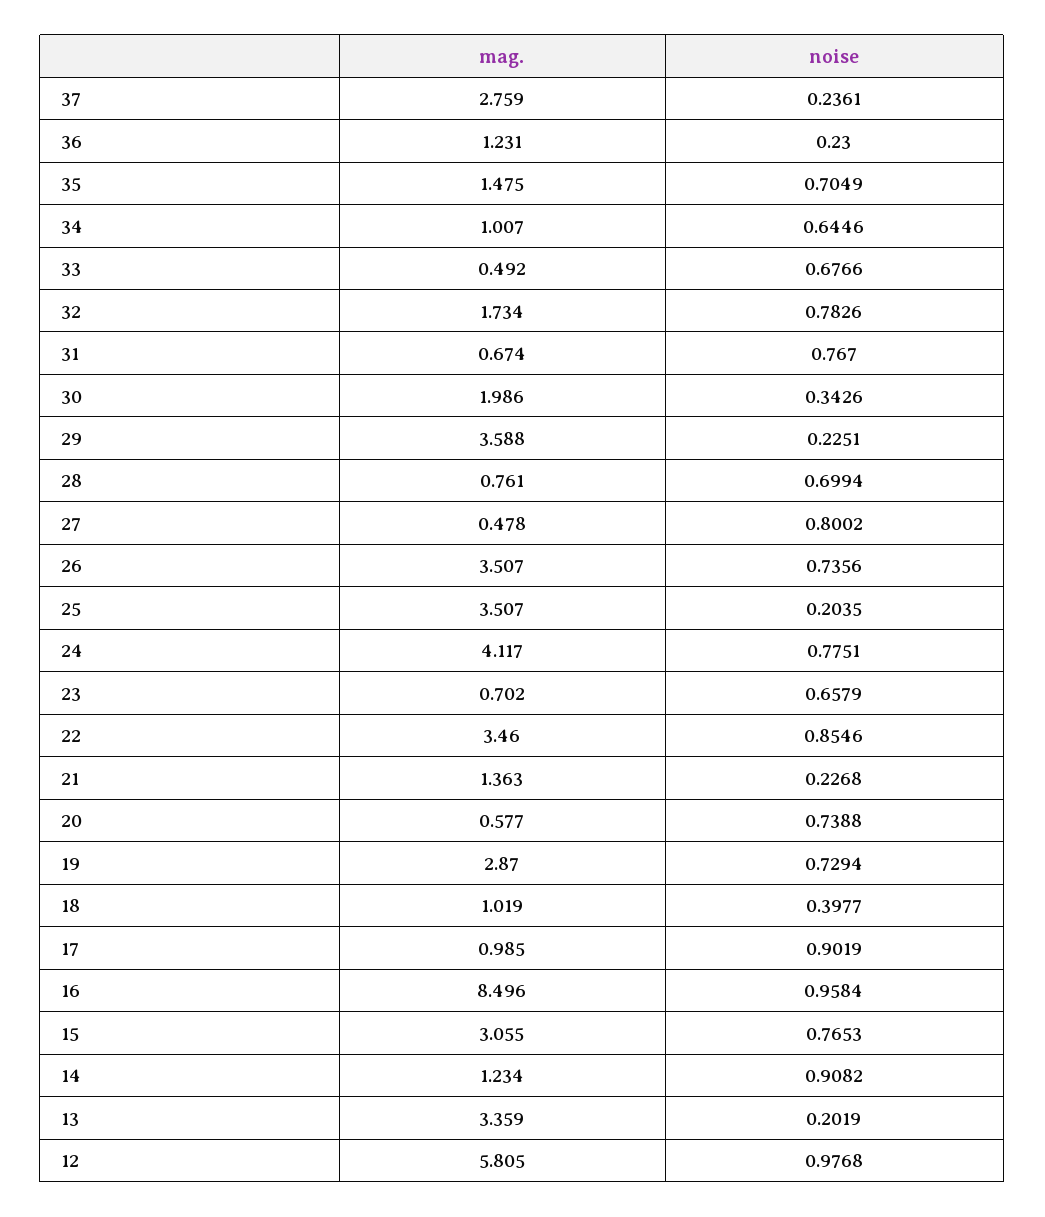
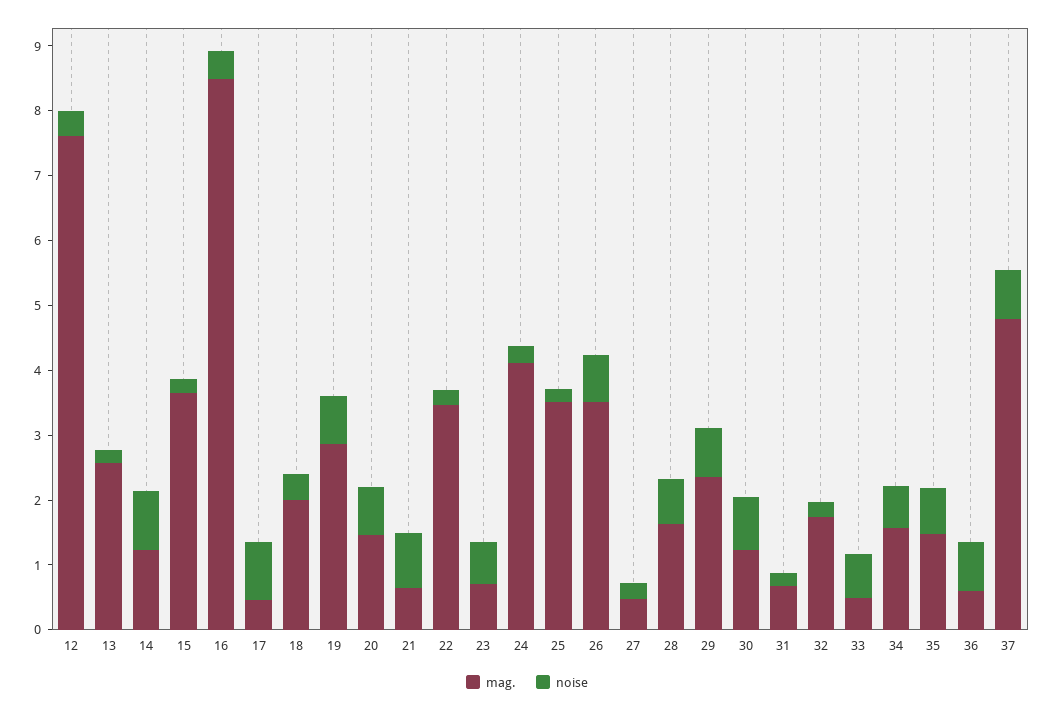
mag., 37: 2.759 -> 4.8
noise, 37: 0.2361 -> 0.8
mag., 36: 1.231 -> 0.6
noise, 36: 0.23 -> 0.8
mag., 34: 1.007 -> 1.6
noise, 32: 0.7826 -> 0.2
noise, 31: 0.767 -> 0.2
mag., 30: 1.986 -> 1.2
noise, 30: 0.3426 -> 0.8
mag., 29: 3.588 -> 2.4
noise, 29: 0.2251 -> 0.8
mag., 28: 0.761 -> 1.6
noise, 27: 0.8002 -> 0.2
noise, 24: 0.7751 -> 0.2
noise, 22: 0.8546 -> 0.2
mag., 21: 1.363 -> 0.6
noise, 21: 0.2268 -> 0.8
mag., 20: 0.577 -> 1.4
mag., 18: 1.019 -> 2
mag., 17: 0.985 -> 0.4
noise, 16: 0.9584 -> 0.4
mag., 15: 3.055 -> 3.6
noise, 15: 0.7653 -> 0.2
mag., 13: 3.359 -> 2.6
mag., 12: 5.805 -> 7.6
noise, 12: 0.9768 -> 0.4

